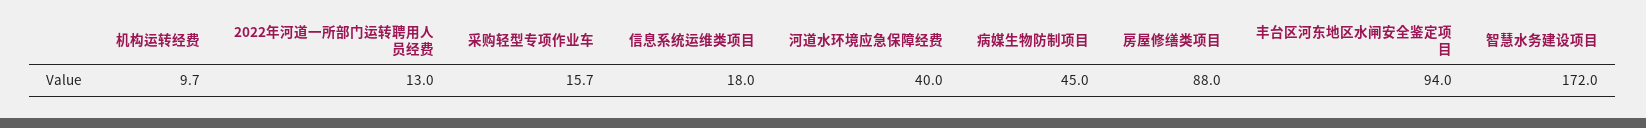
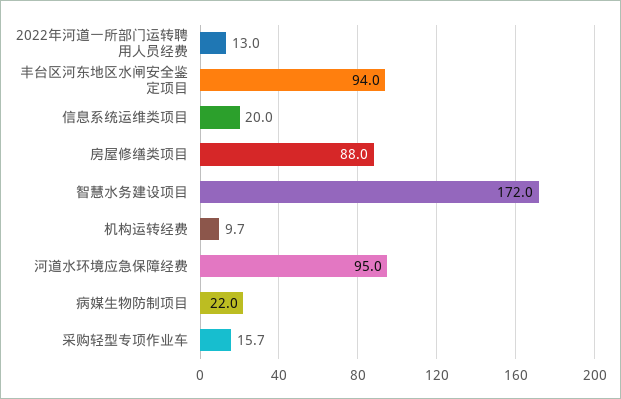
信息系统运维类项目: 18 -> 20
河道水环境应急保障经费: 40 -> 95
病媒生物防制项目: 45 -> 22

